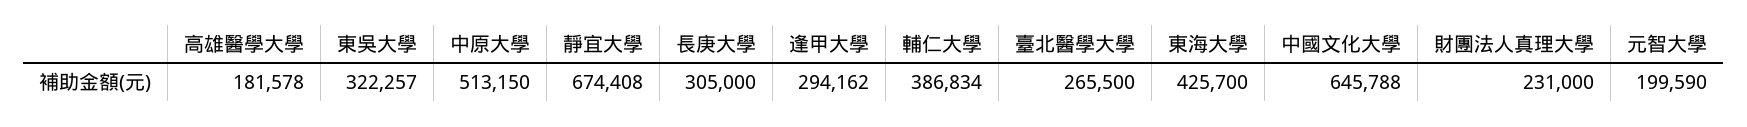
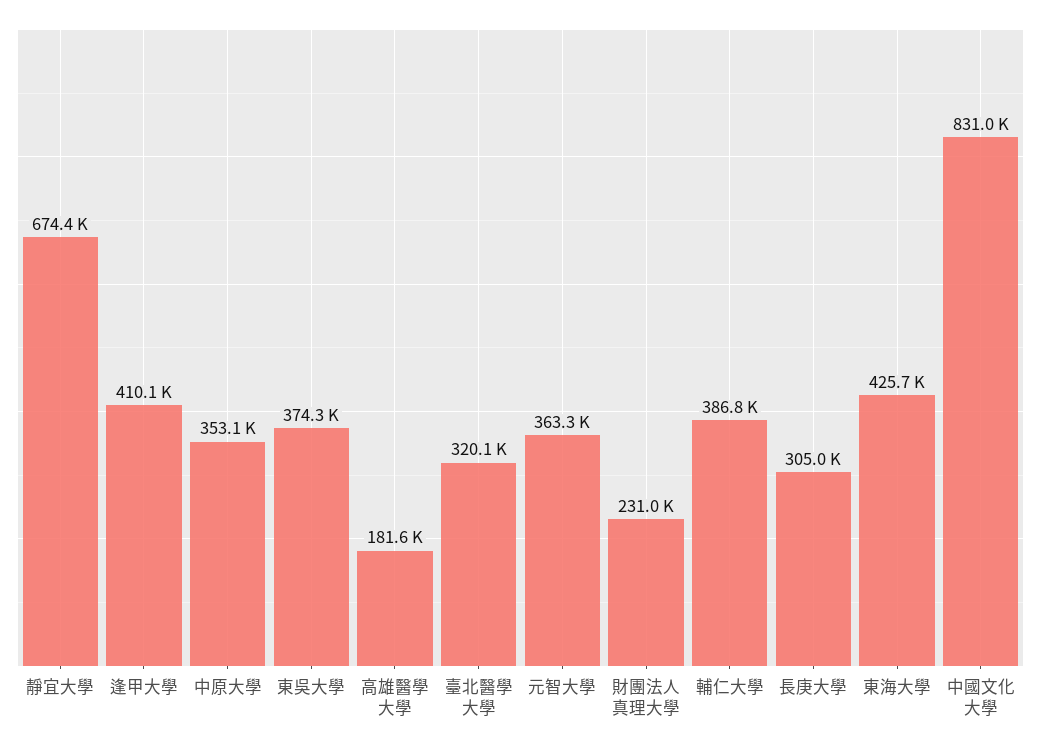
東吳大學: 322257 -> 374300
中原大學: 513150 -> 353100
逢甲大學: 294162 -> 410100
臺北醫學大學: 265500 -> 320100
中國文化大學: 645788 -> 831000
元智大學: 199590 -> 363300

